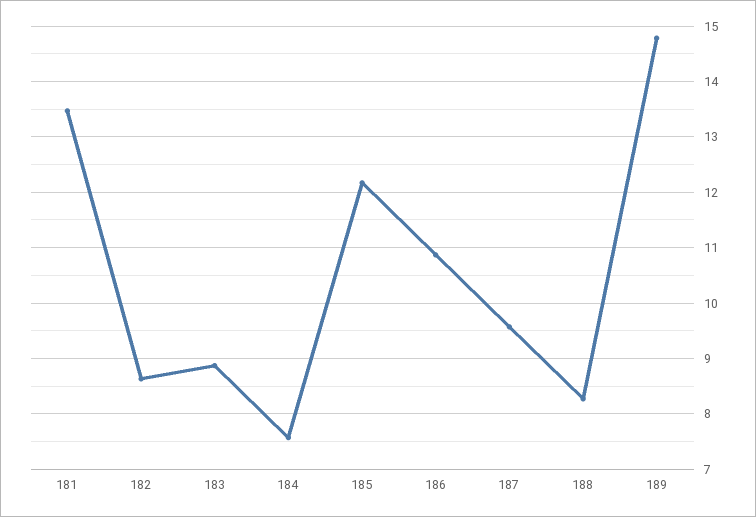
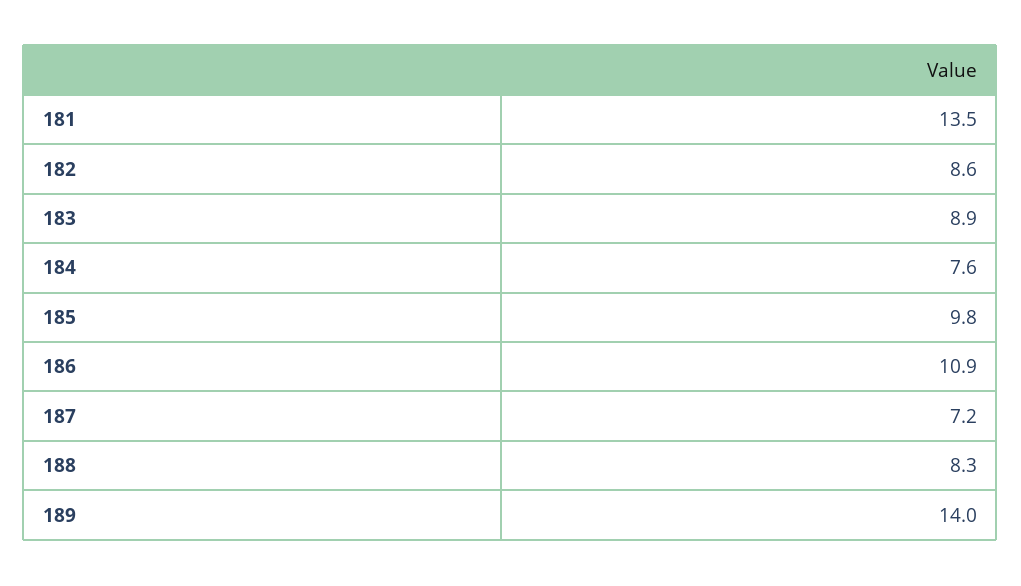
185: 12.2 -> 9.8
187: 9.6 -> 7.2
189: 14.8 -> 14

